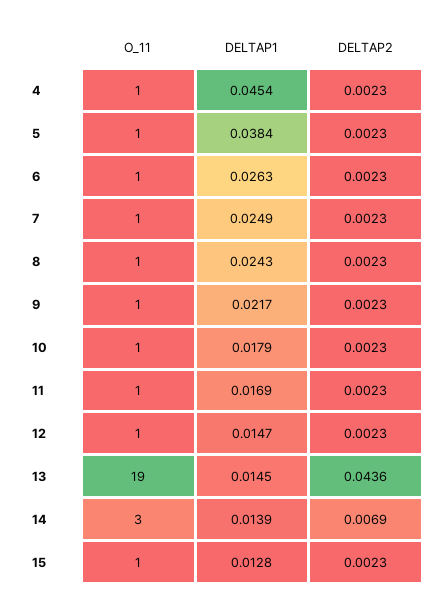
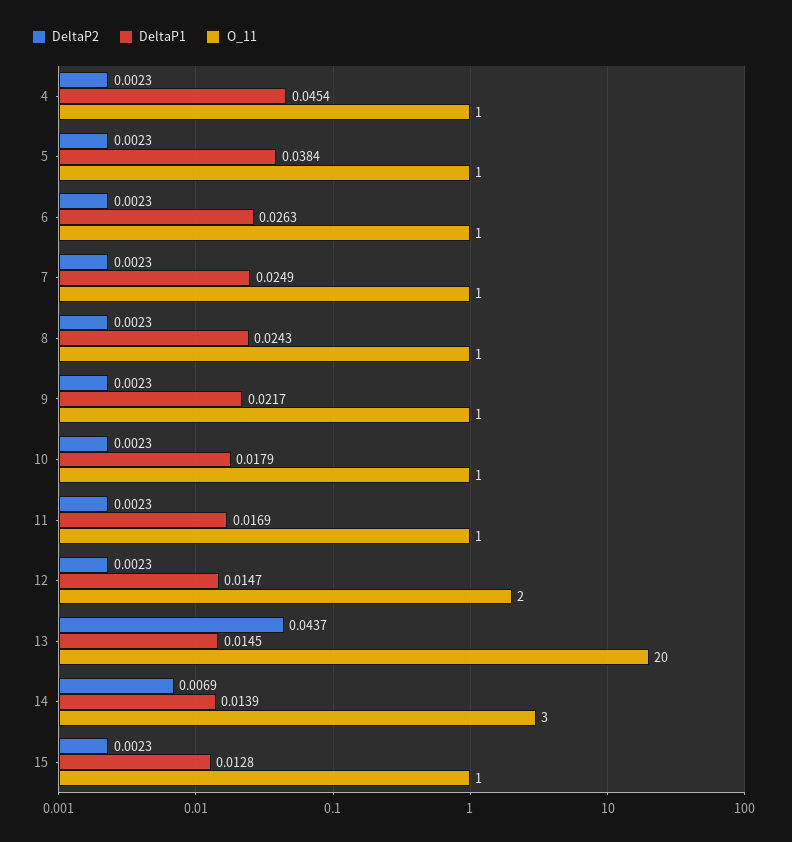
O_11, 12: 1 -> 2
O_11, 13: 19 -> 20
DELTAP2, 13: 0.0436 -> 0.0437

